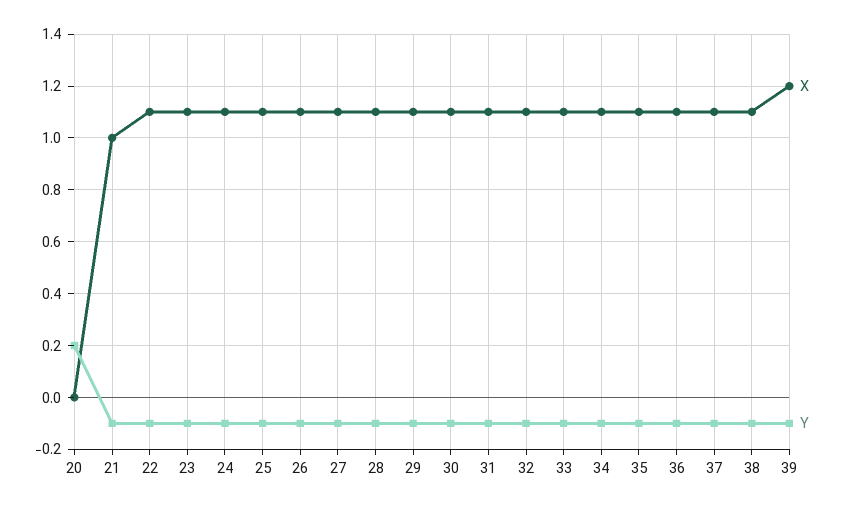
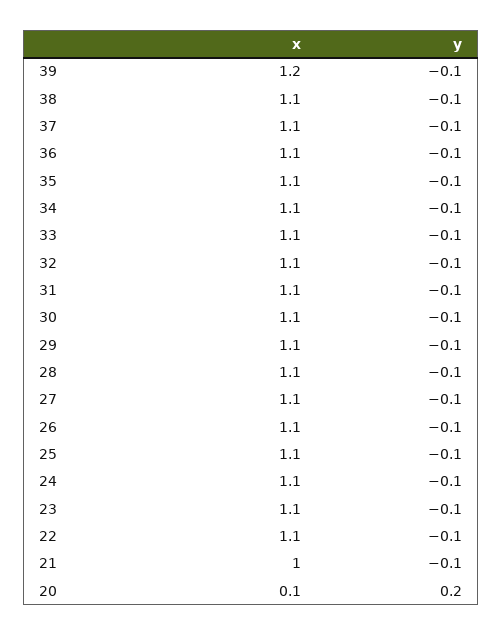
X, 20: 0 -> 0.1

